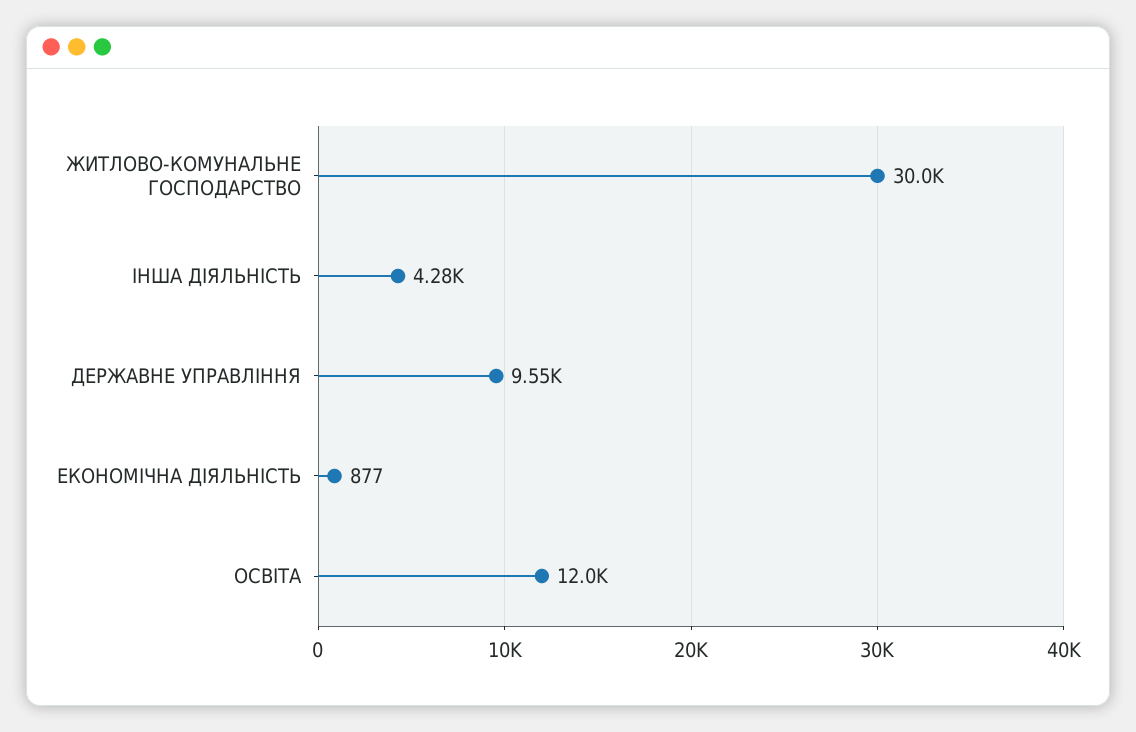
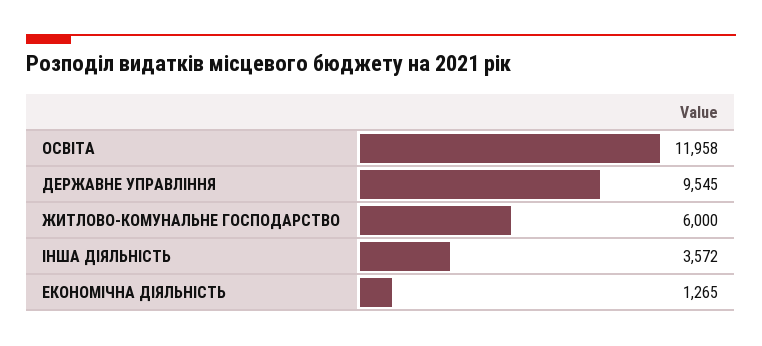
ЖИТЛОВО-КОМУНАЛЬНЕ ГОСПОДАРСТВО: 30000 -> 6000
ІНША ДІЯЛЬНІСТЬ: 4280 -> 3572
ЕКОНОМІЧНА ДІЯЛЬНІСТЬ: 877 -> 1265

